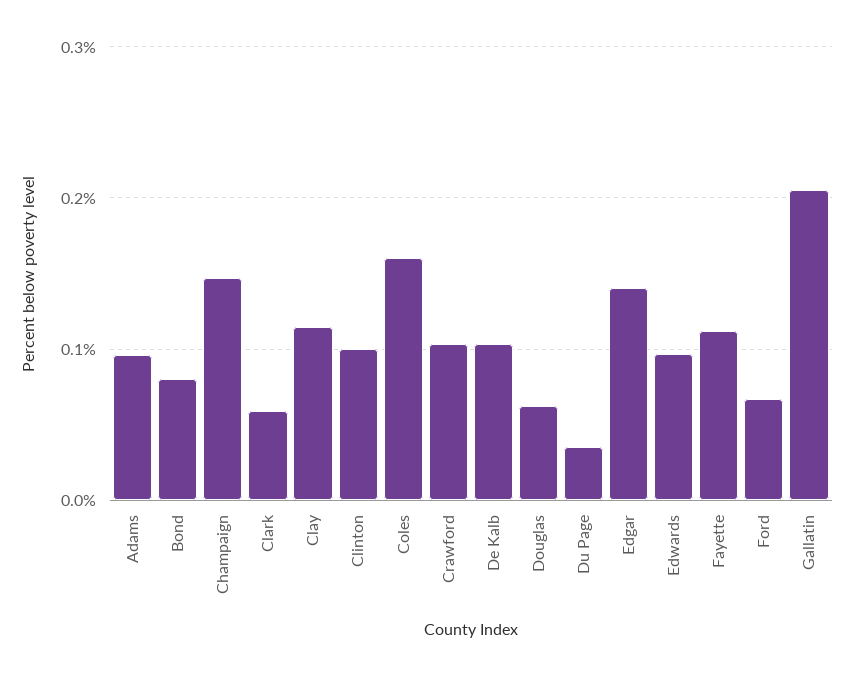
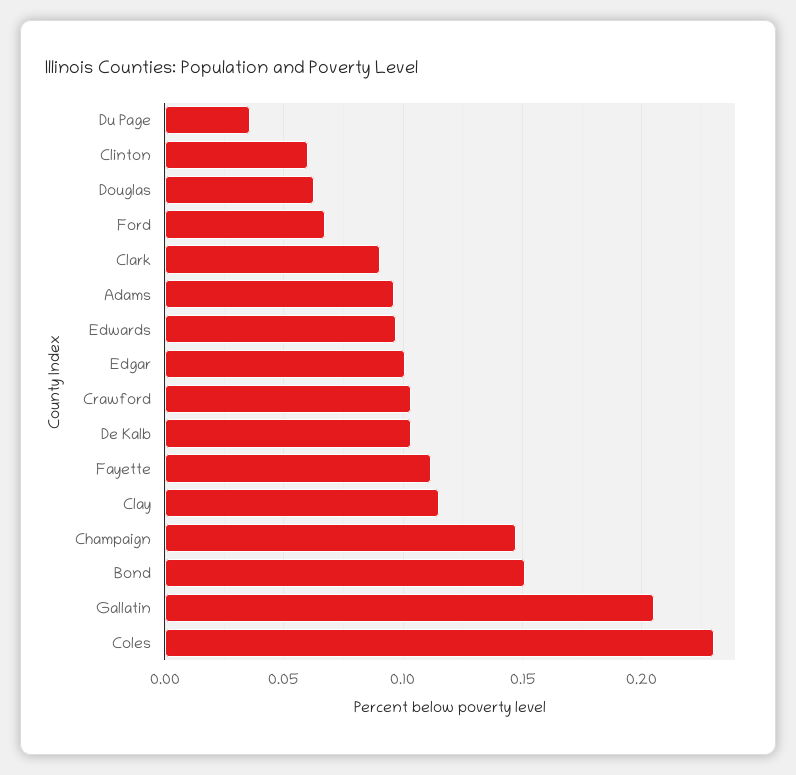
Bond: 0.08 -> 0.15
Clark: 0.06 -> 0.09
Clinton: 0.1 -> 0.06
Coles: 0.16 -> 0.23
Edgar: 0.14 -> 0.1

